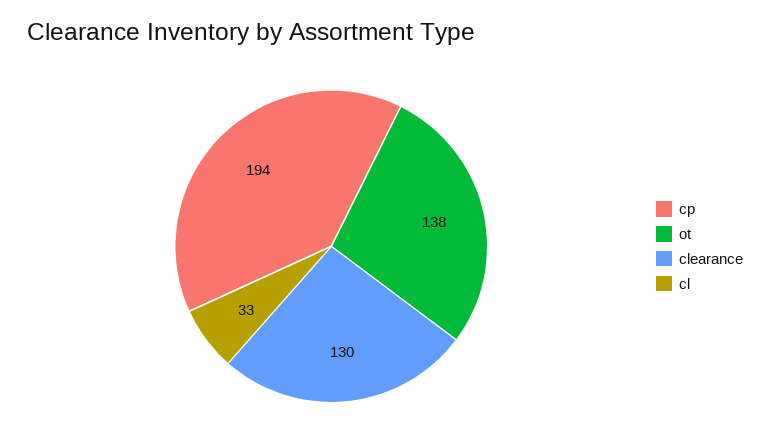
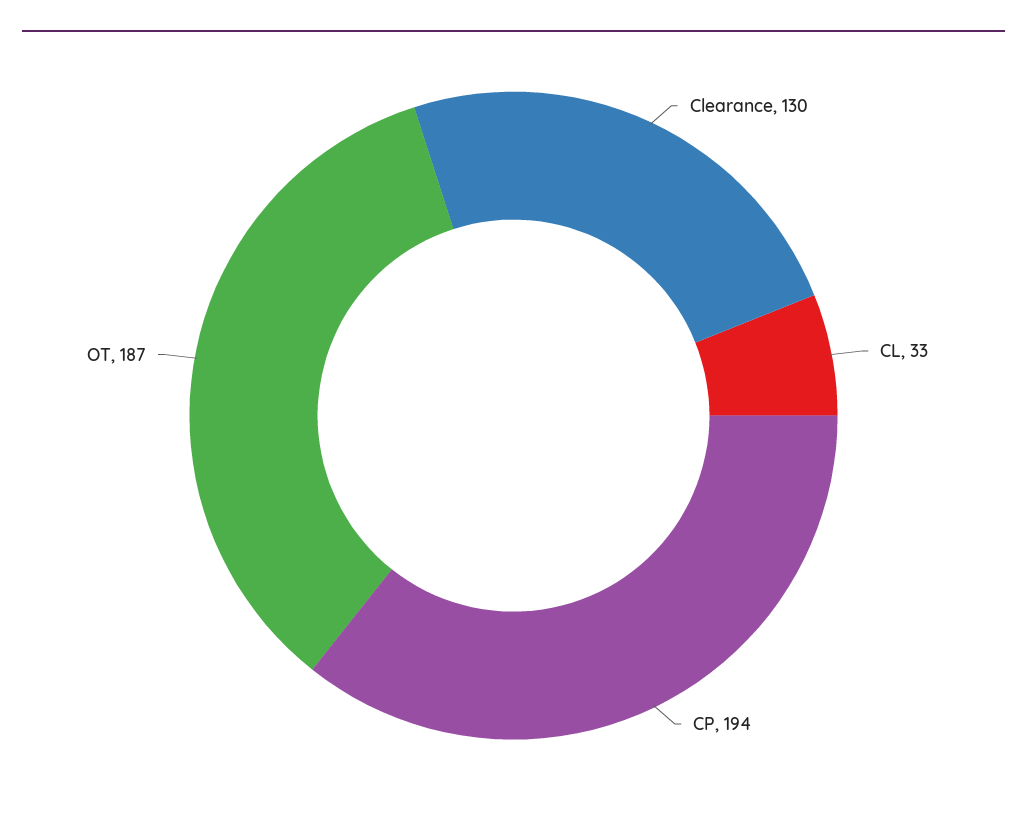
ot: 138 -> 187

